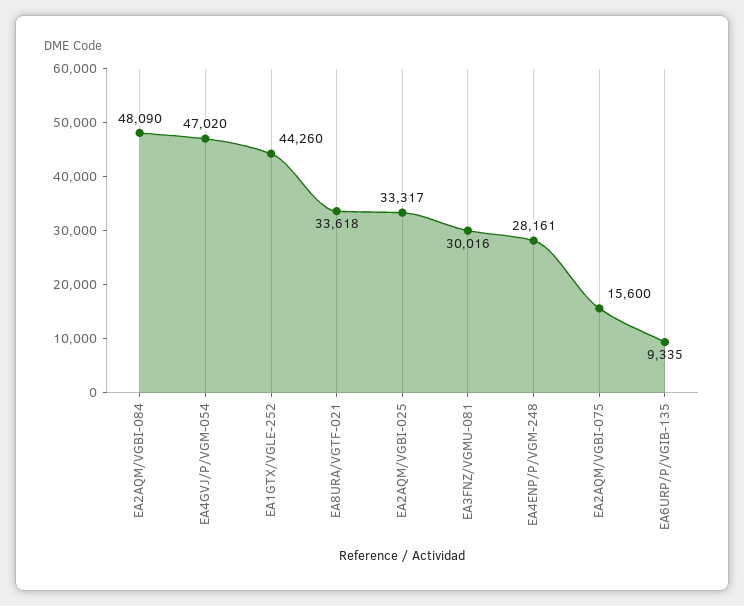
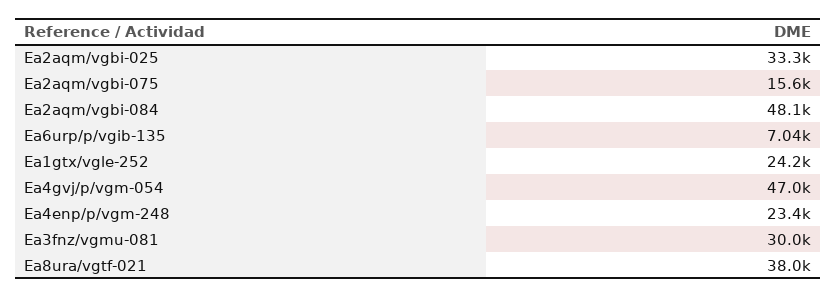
EA1GTX/VGLE-252: 44260 -> 24200
EA8URA/VGTF-021: 33618 -> 38000
EA4ENP/P/VGM-248: 28161 -> 23400
EA6URP/P/VGIB-135: 9335 -> 7040

